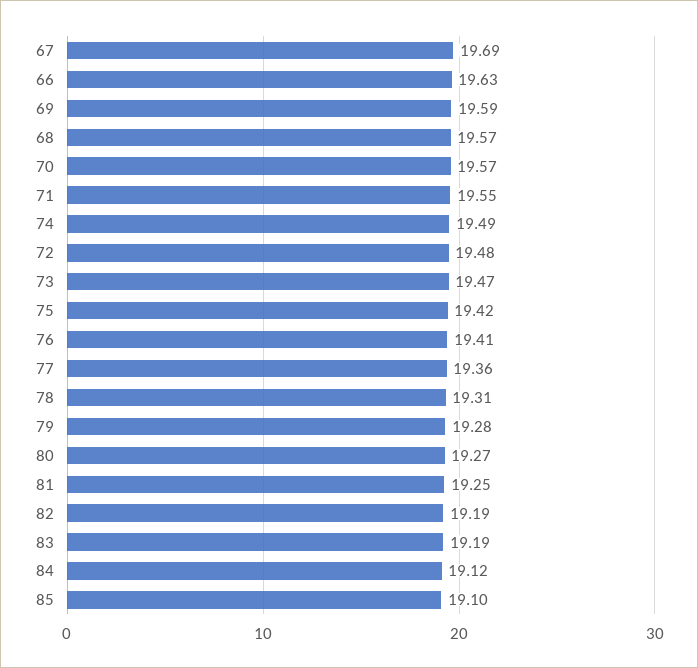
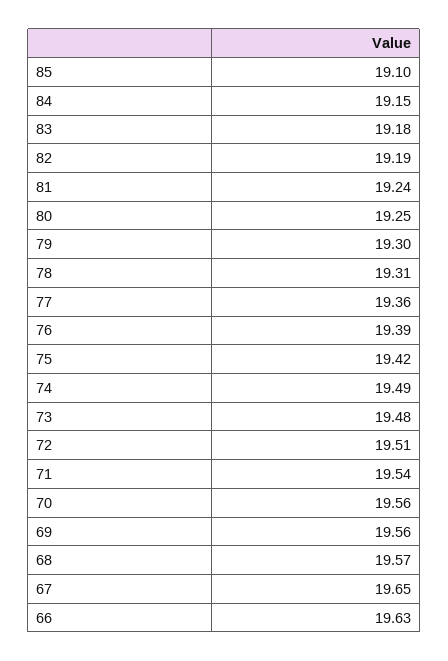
67: 19.69 -> 19.65
69: 19.59 -> 19.56
70: 19.57 -> 19.56
71: 19.55 -> 19.54
72: 19.48 -> 19.51
73: 19.47 -> 19.48
76: 19.41 -> 19.39
79: 19.28 -> 19.3
80: 19.27 -> 19.25
81: 19.25 -> 19.24
83: 19.19 -> 19.18
84: 19.12 -> 19.15

